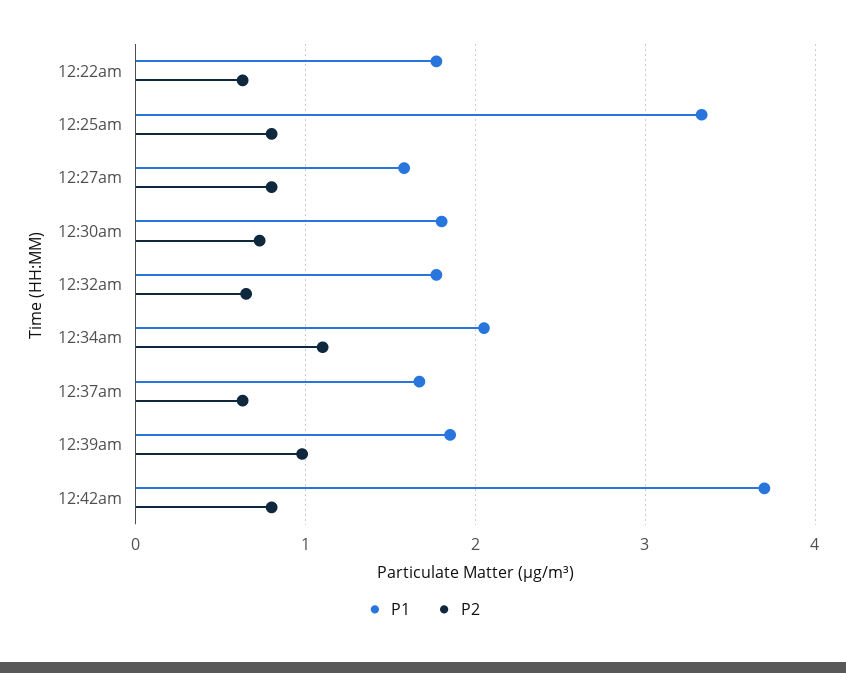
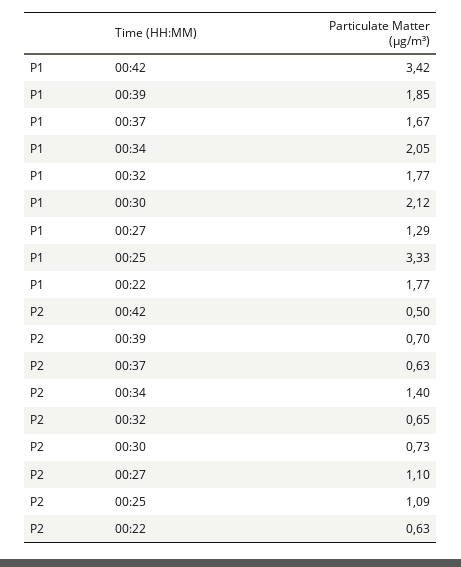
P2, 12:25am: 0.8 -> 1.09
P1, 12:27am: 1.6 -> 1.29
P2, 12:27am: 0.8 -> 1.1
P1, 12:30am: 1.8 -> 2.12
P2, 12:34am: 1.1 -> 1.4
P2, 12:39am: 1 -> 0.7
P1, 12:42am: 3.7 -> 3.42
P2, 12:42am: 0.8 -> 0.5

